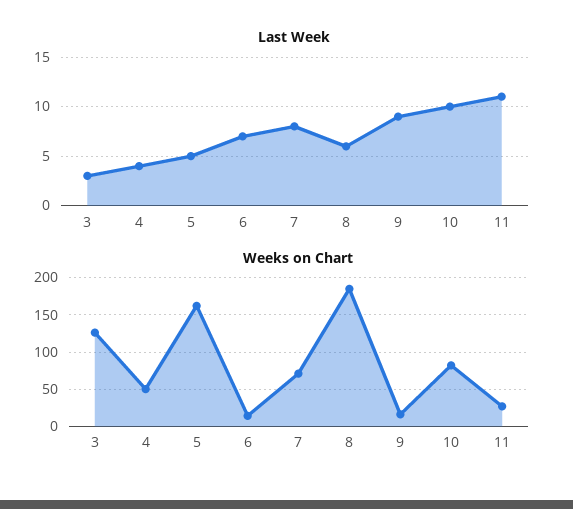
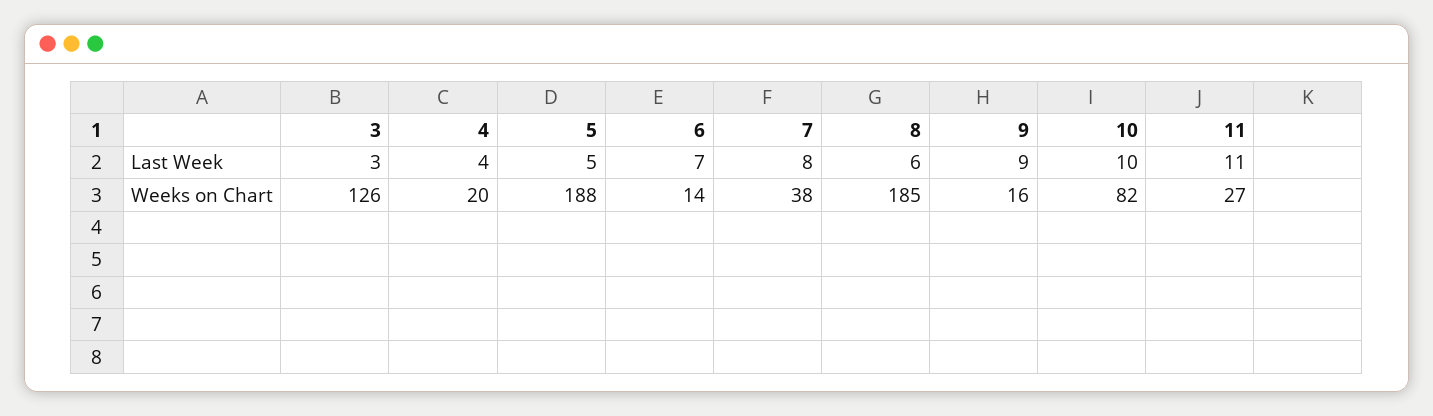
Weeks on Chart, 4: 50 -> 20
Weeks on Chart, 5: 160 -> 188
Weeks on Chart, 7: 70 -> 38

